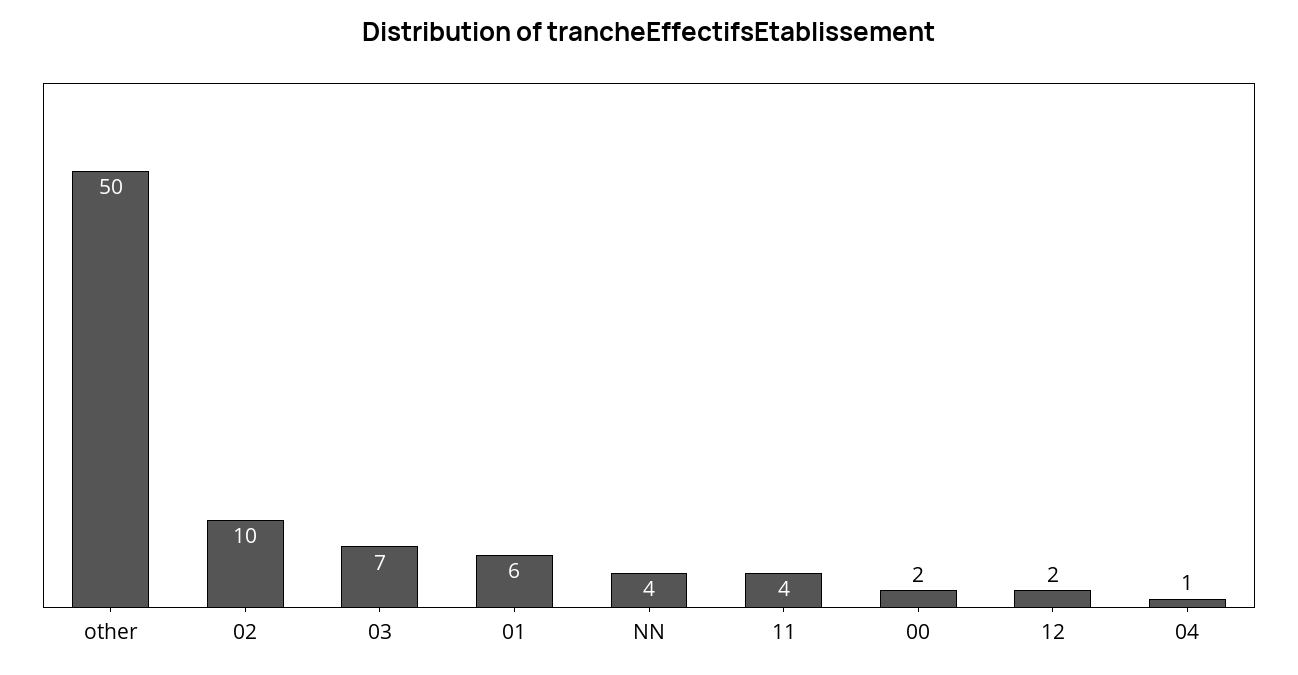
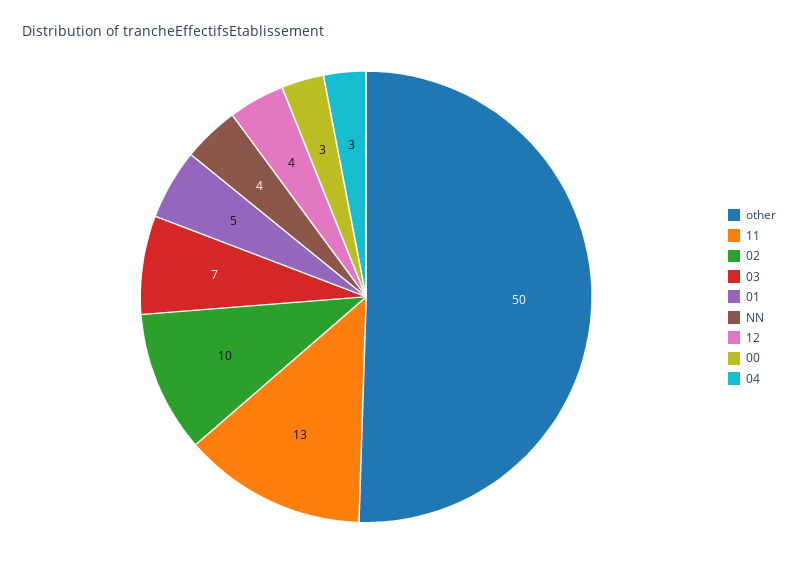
01: 6 -> 5
11: 4 -> 13
00: 2 -> 3
12: 2 -> 4
04: 1 -> 3

